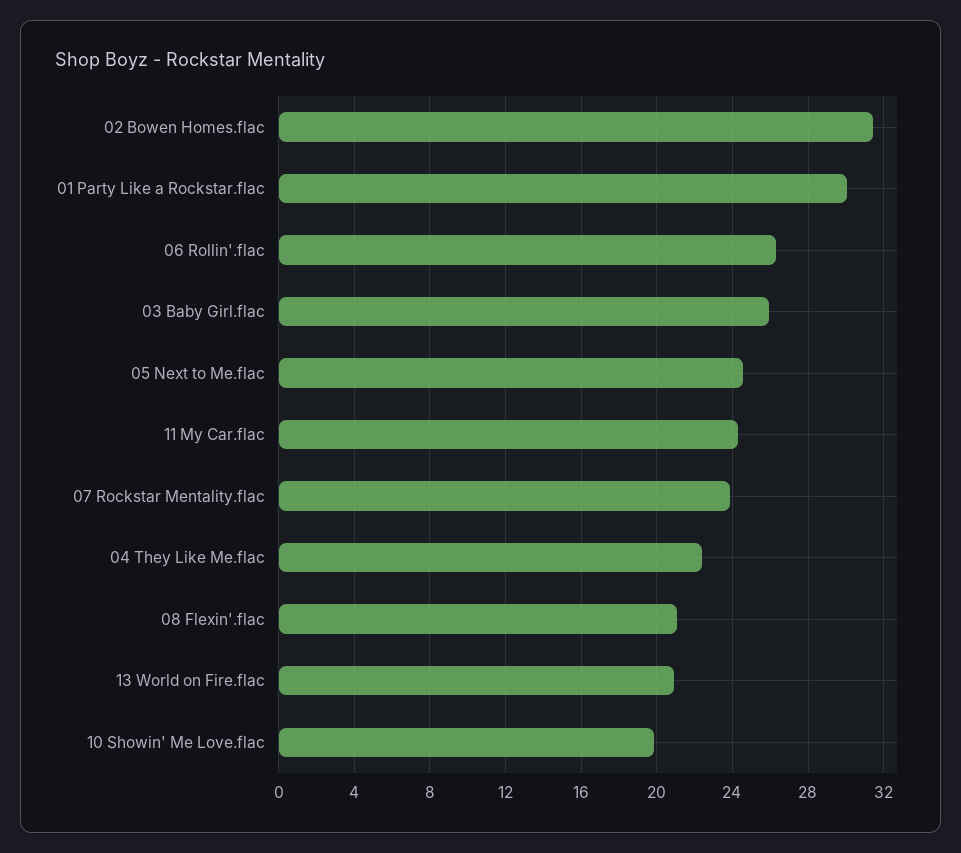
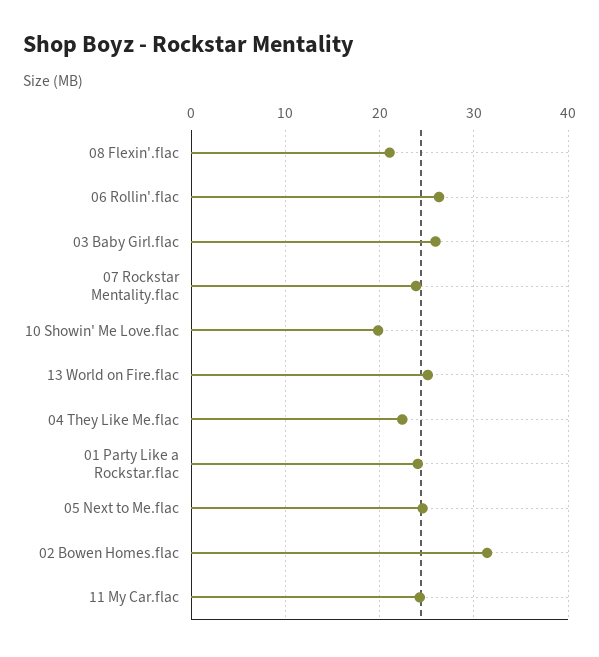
01 Party Like a Rockstar.flac: 30 -> 24
13 World on Fire.flac: 21 -> 25

